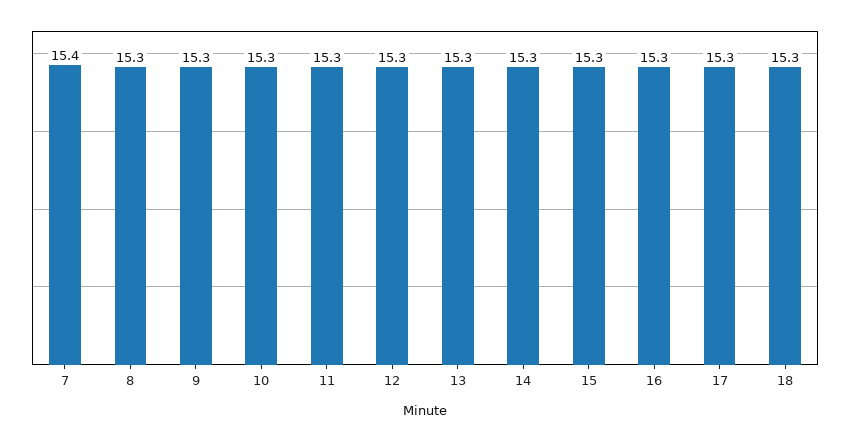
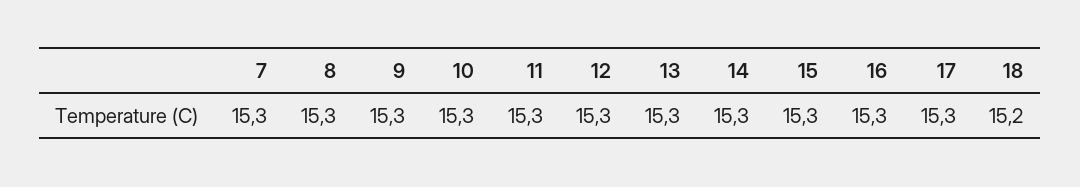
7: 15.4 -> 15.3
18: 15.3 -> 15.2

